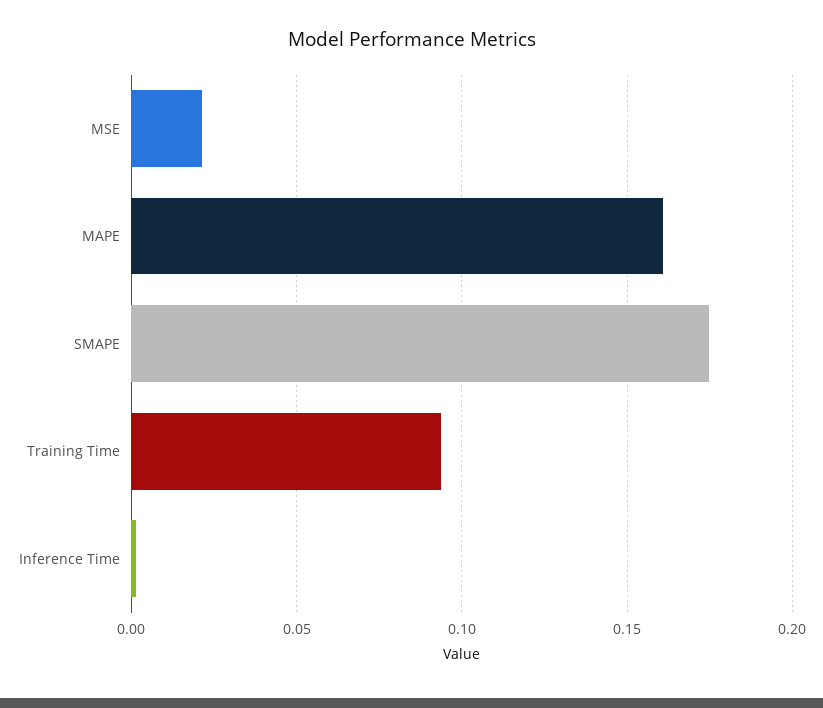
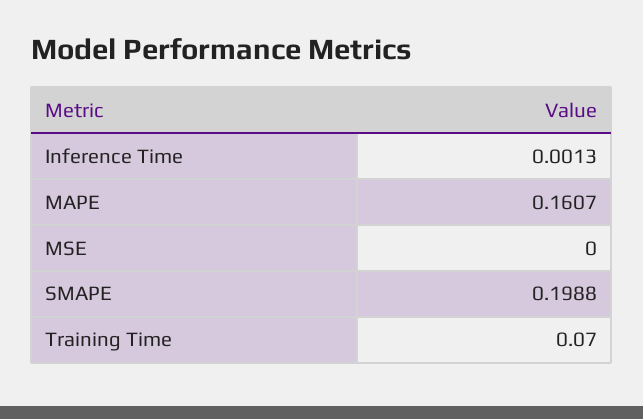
MSE: 0.02 -> 0
SMAPE: 0.175 -> 0.1988
Training Time: 0.095 -> 0.07

